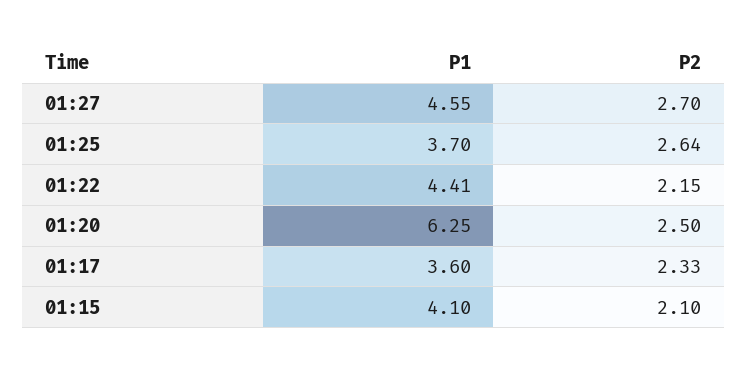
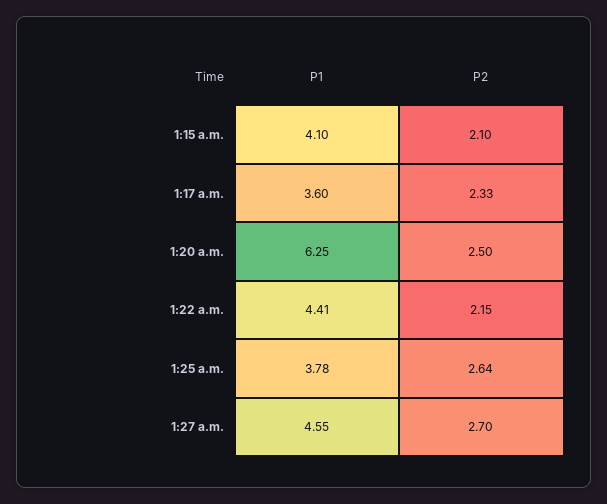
P1, 01:25: 3.7 -> 3.78

